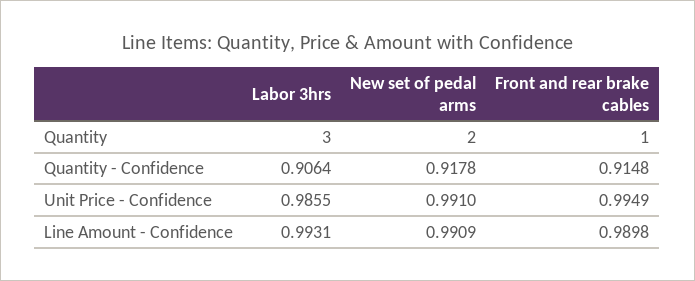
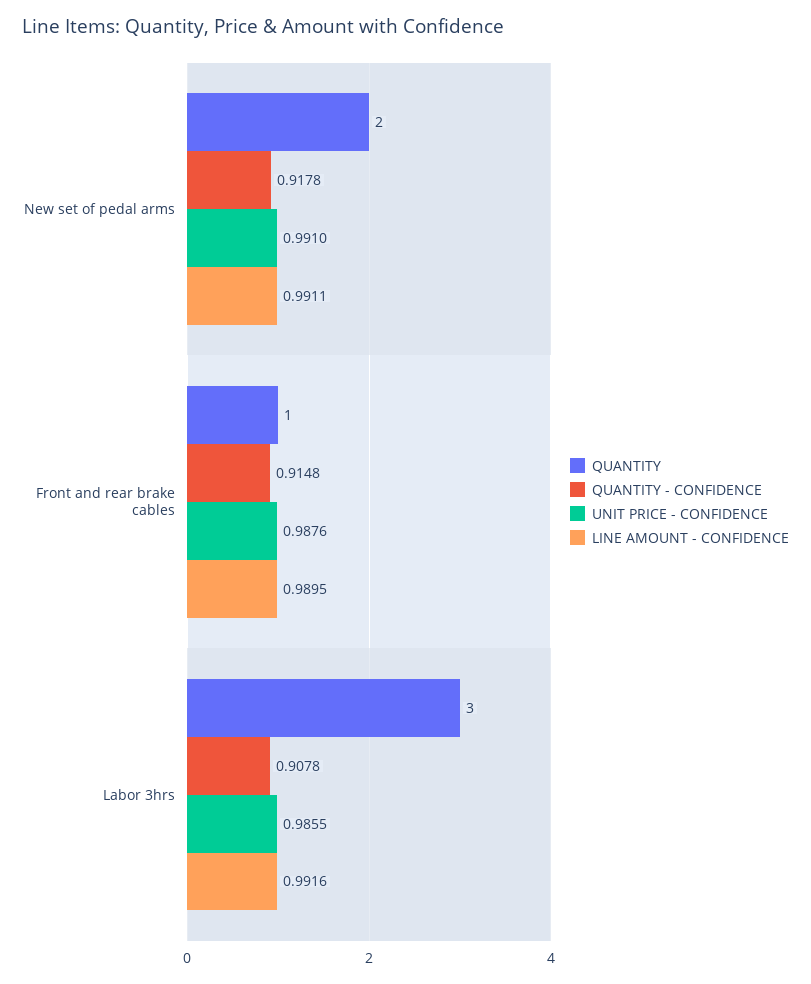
Quantity - Confidence, Labor 3hrs: 0.9064 -> 0.9078
Unit Price - Confidence, Front and rear brake cables: 0.9949 -> 0.9876
Line Amount - Confidence, Labor 3hrs: 0.9931 -> 0.9916
Line Amount - Confidence, New set of pedal arms: 0.9909 -> 0.9911
Line Amount - Confidence, Front and rear brake cables: 0.9898 -> 0.9895

